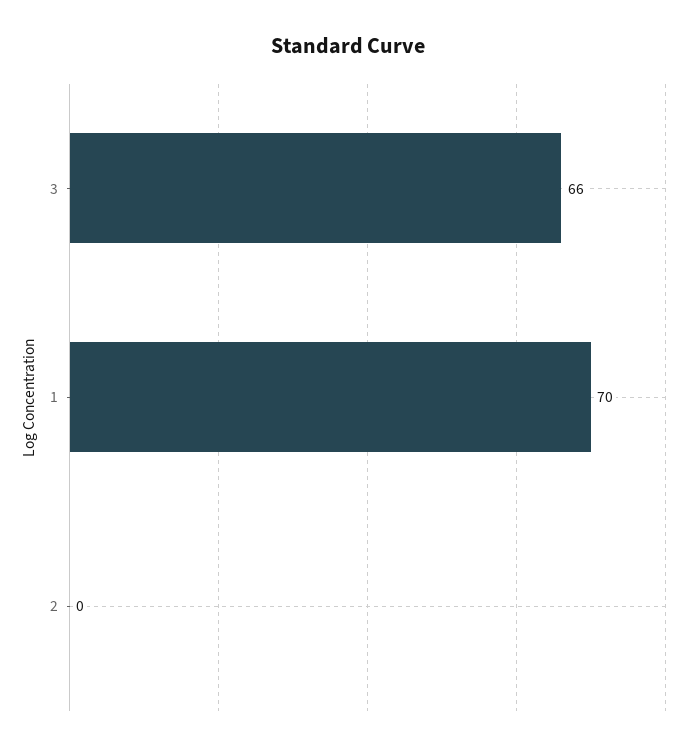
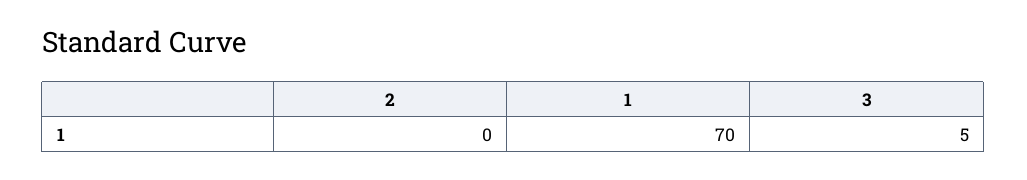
3: 66 -> 5

